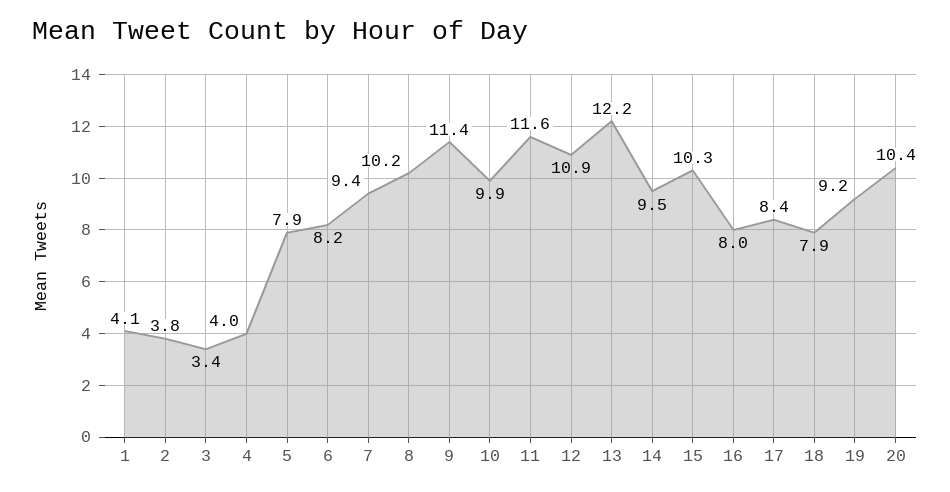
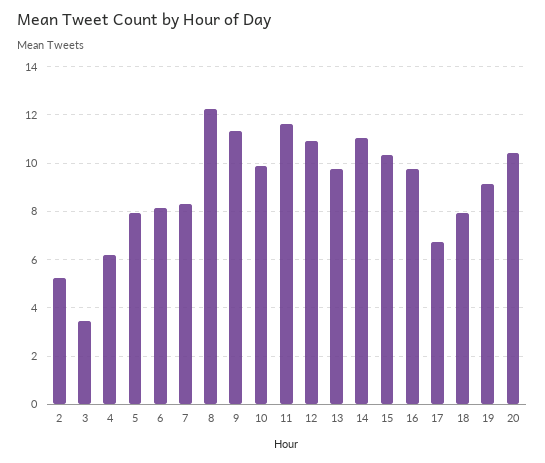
1: 4.1 -> none
2: 3.8 -> 5.25
4: 4 -> 6.25
7: 9.4 -> 8.25
8: 10.2 -> 12.25
13: 12.2 -> 9.75
14: 9.5 -> 11
16: 8 -> 9.75
17: 8.4 -> 6.75

